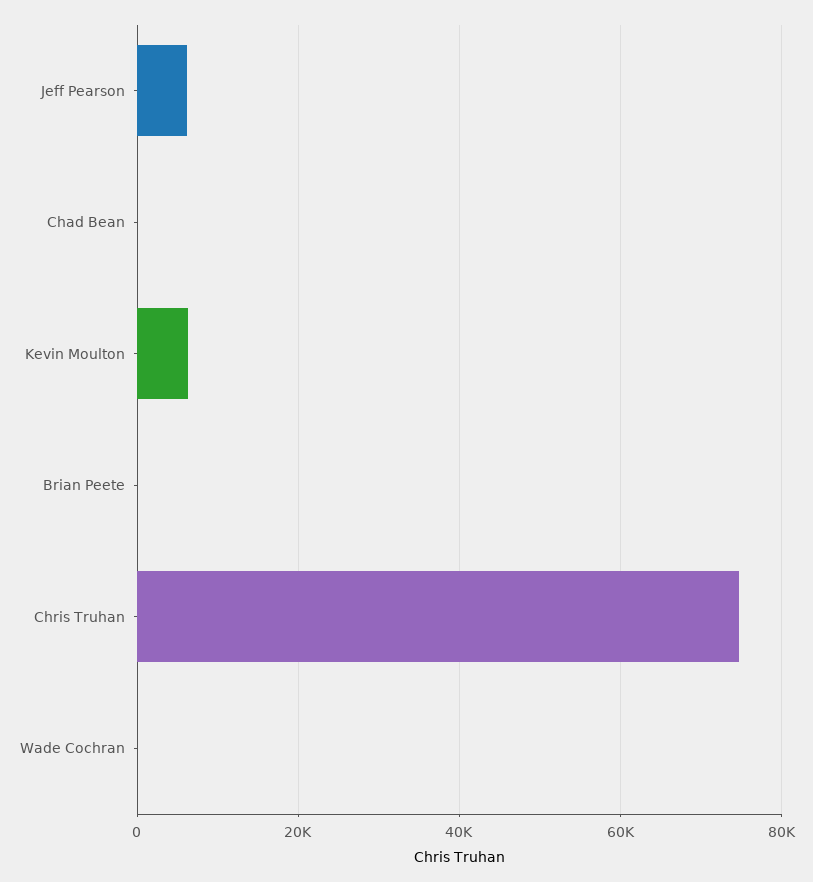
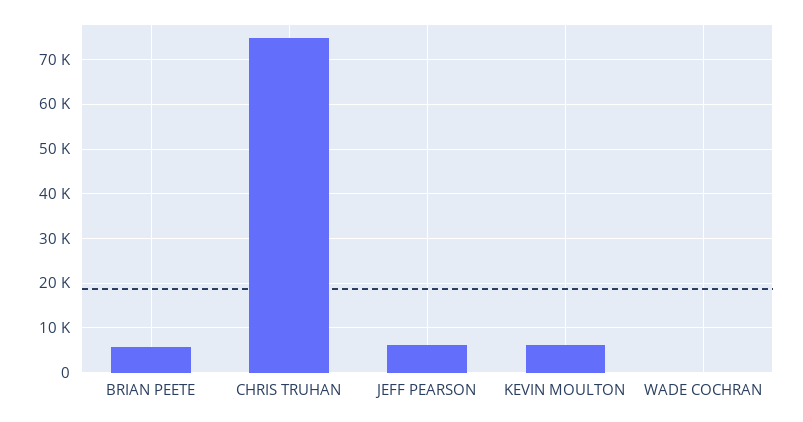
Chad Bean: 0 -> none
Brian Peete: 0 -> 6000

